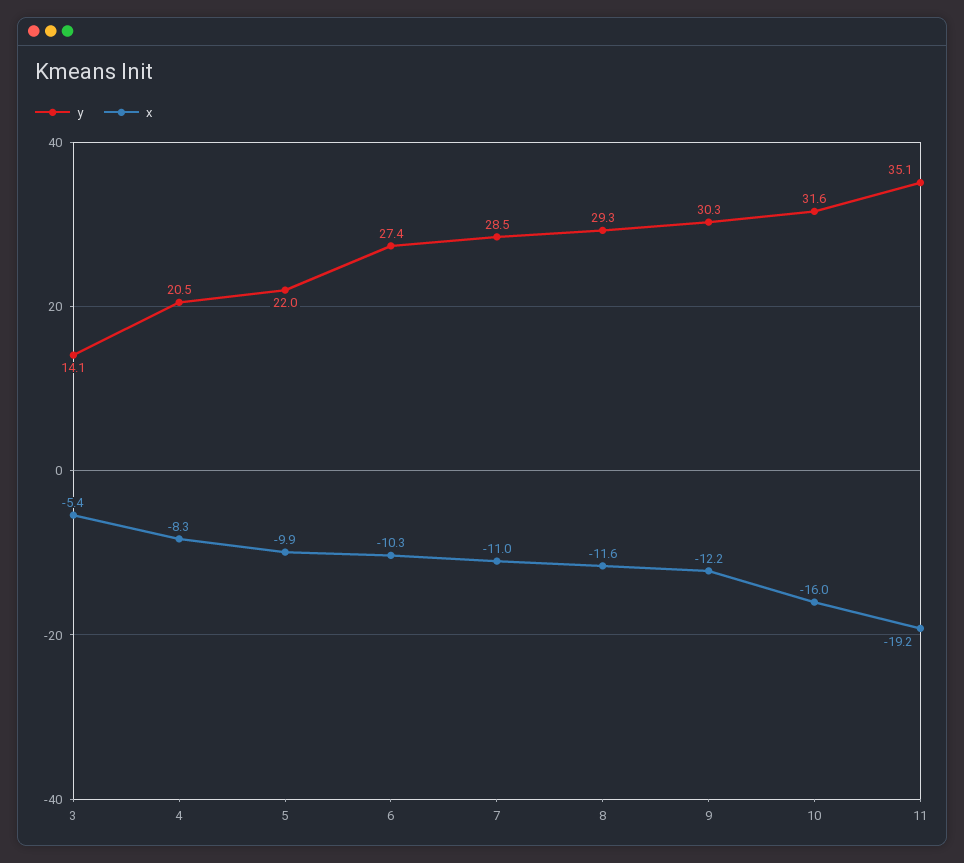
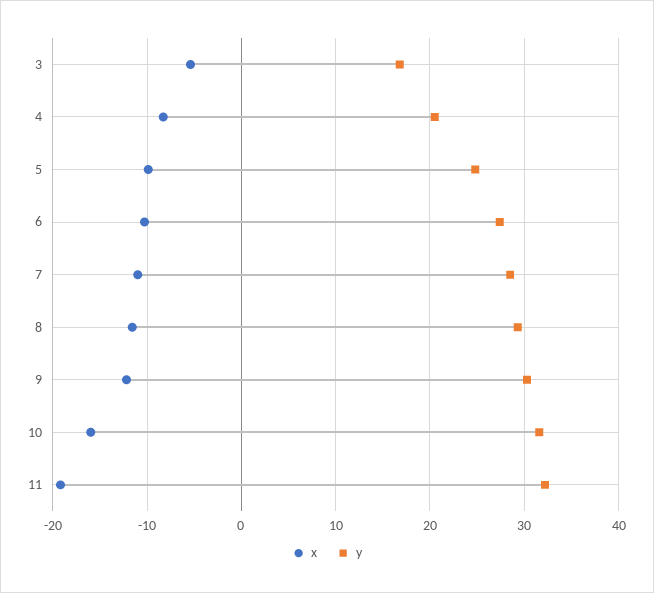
y, 3: 14.1 -> 17
y, 5: 22 -> 25
y, 11: 35.1 -> 32

